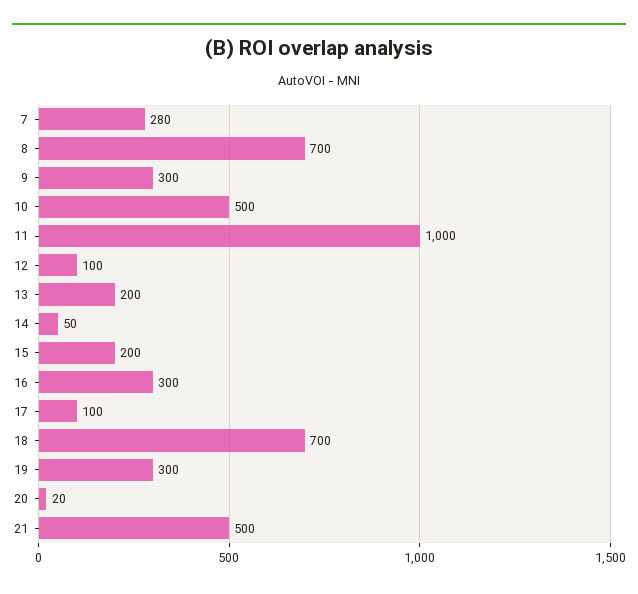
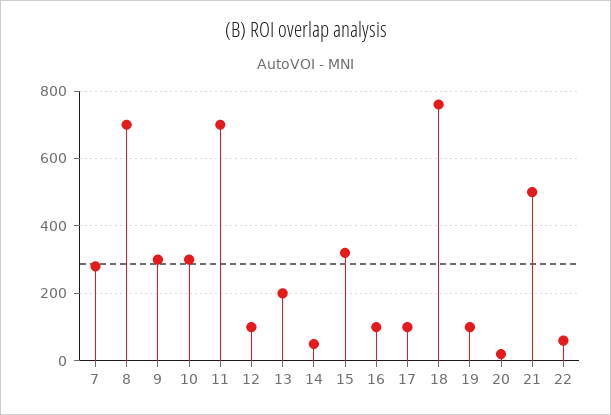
10: 500 -> 300
11: 1000 -> 700
15: 200 -> 320
16: 300 -> 100
18: 700 -> 760
19: 300 -> 100
22: none -> 60

